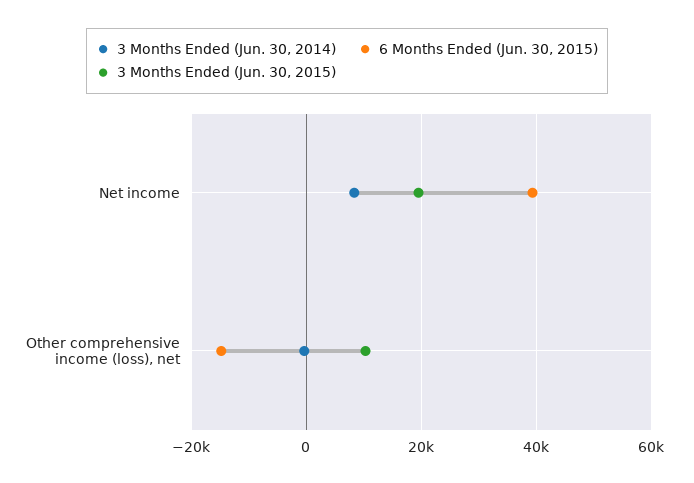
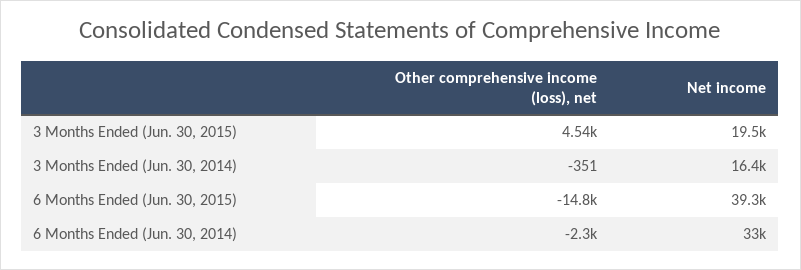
3 Months Ended (Jun. 30, 2014), Net income: 8000 -> 16400
3 Months Ended (Jun. 30, 2015), Other comprehensive income (loss), net: 10000 -> 4540
6 Months Ended (Jun. 30, 2014), Other comprehensive income (loss), net: none -> -2300
6 Months Ended (Jun. 30, 2014), Net income: none -> 33000

